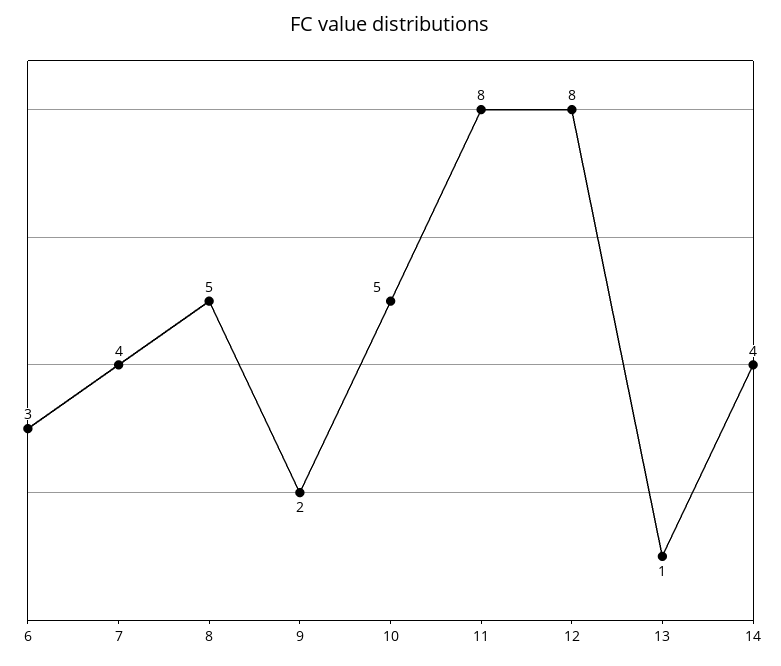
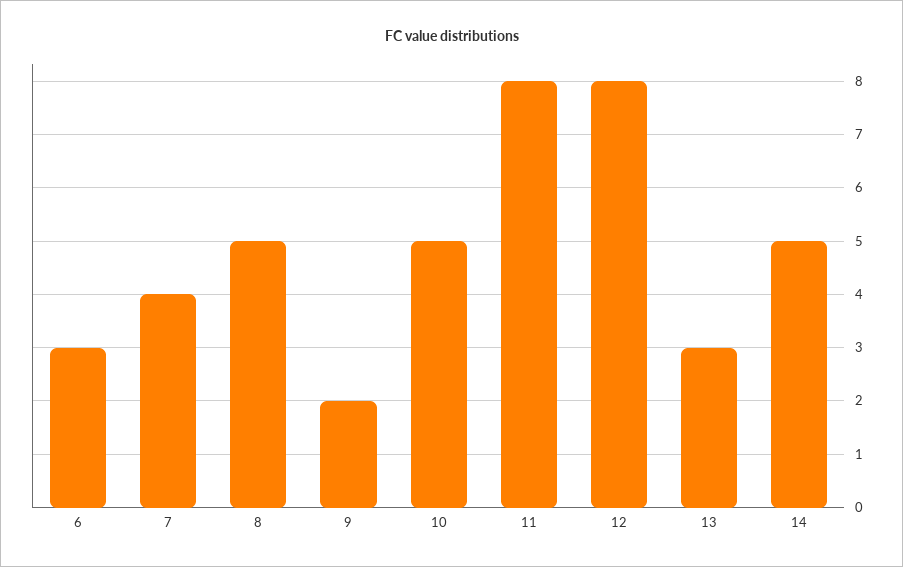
13: 1 -> 3
14: 4 -> 5

